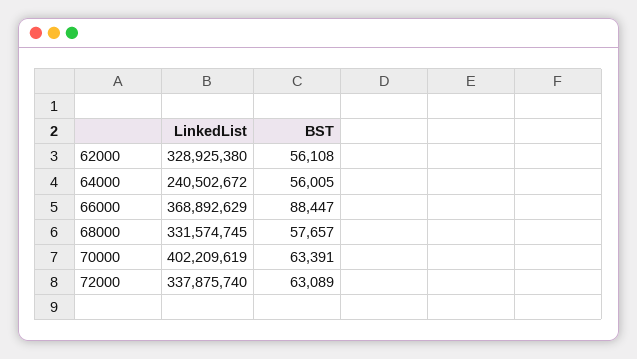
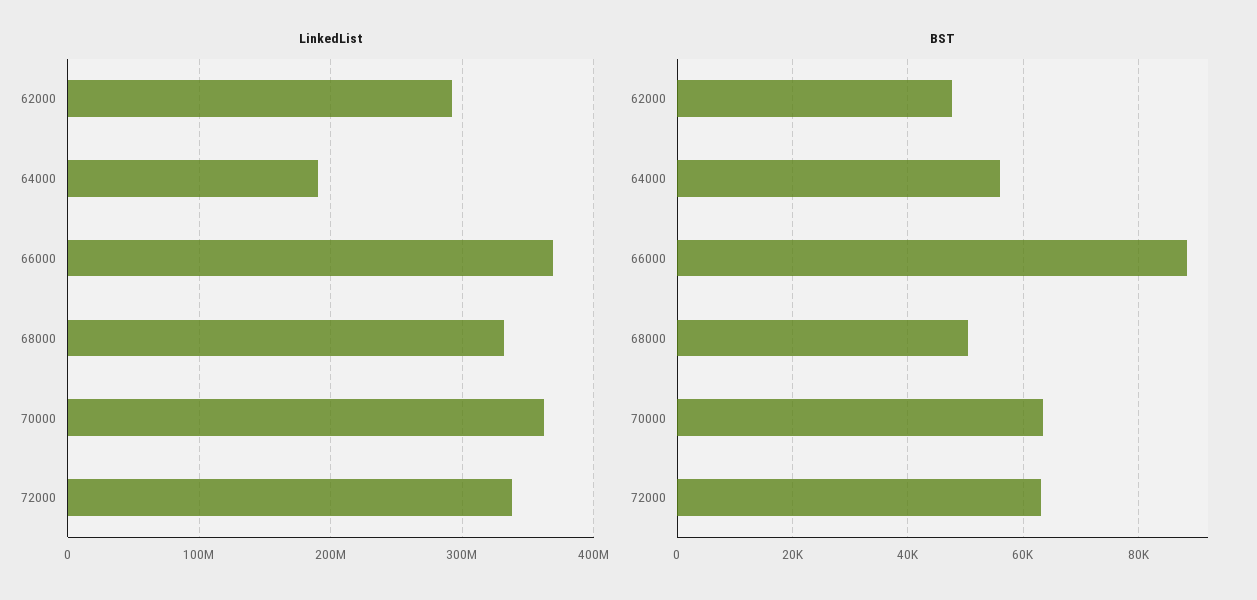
LinkedList, 62000: 328925380 -> 290000000
BST, 62000: 56108 -> 48000
LinkedList, 64000: 240502672 -> 190000000
BST, 68000: 57657 -> 50000
LinkedList, 70000: 402209619 -> 360000000

